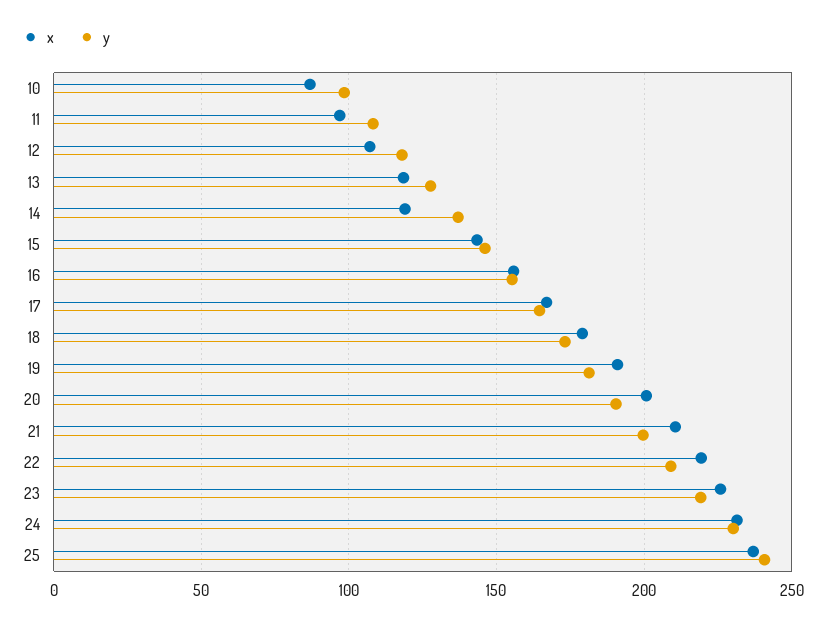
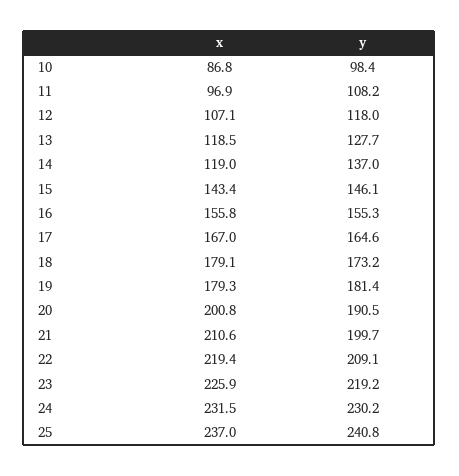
x, 19: 190 -> 179.3

